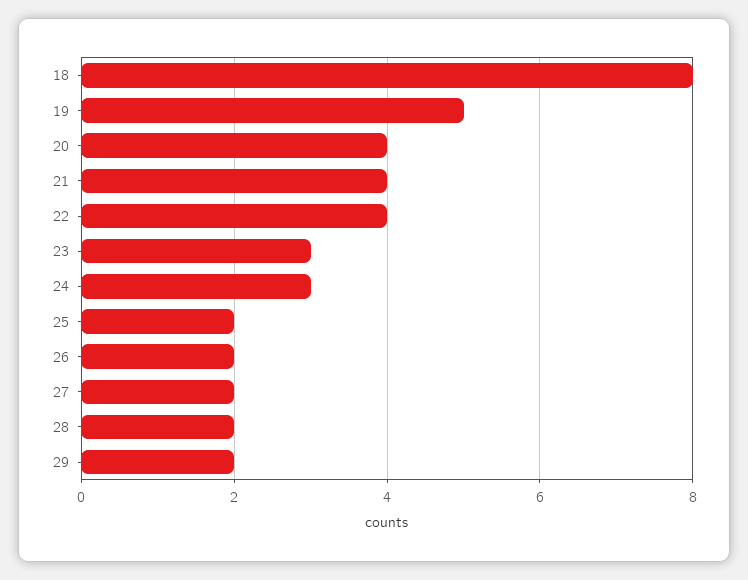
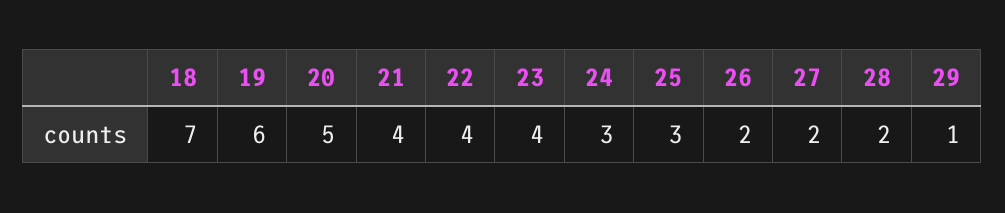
18: 8 -> 7
19: 5 -> 6
20: 4 -> 5
23: 3 -> 4
25: 2 -> 3
29: 2 -> 1

